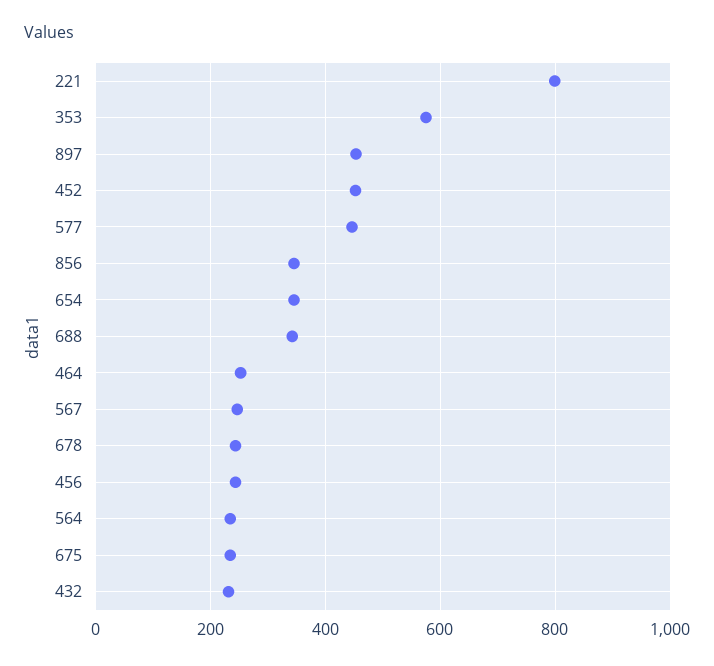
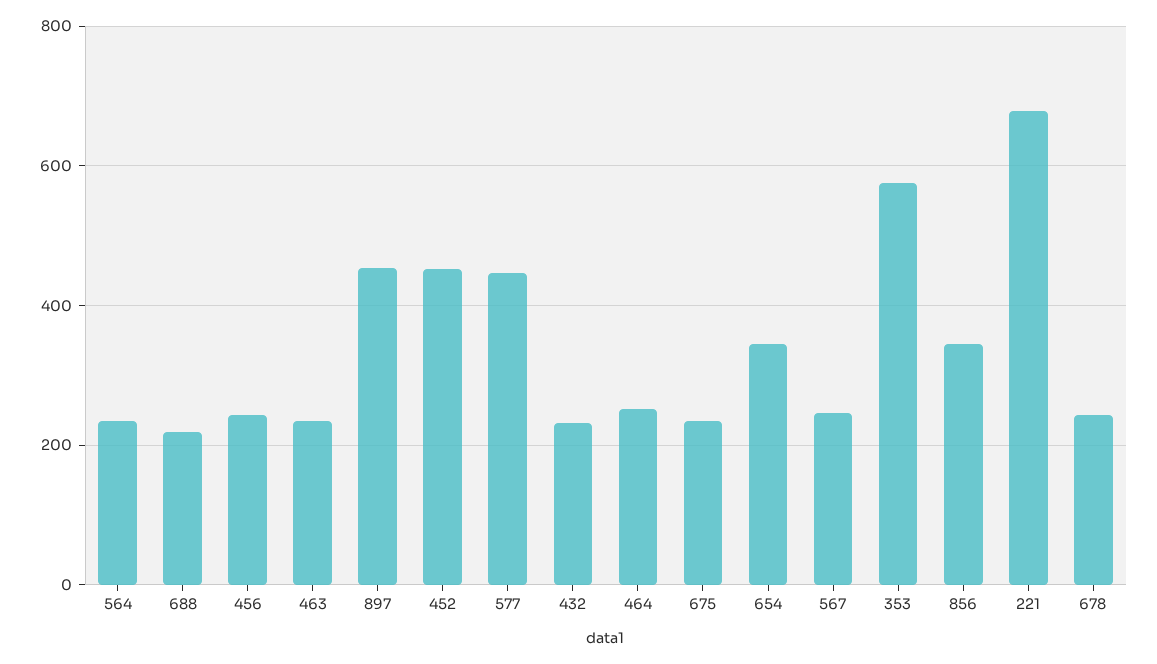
221: 800 -> 680
688: 340 -> 220
463: none -> 240

